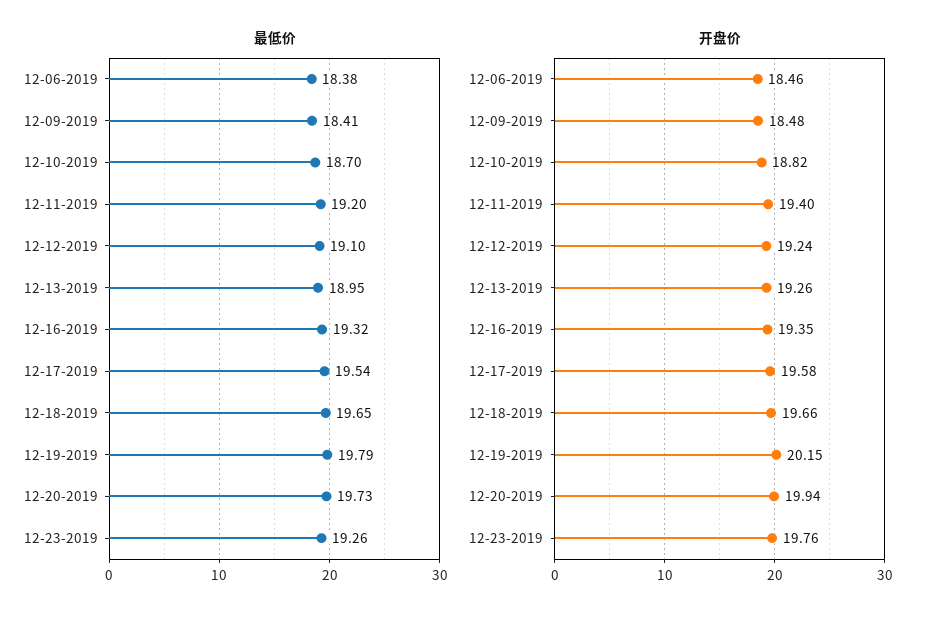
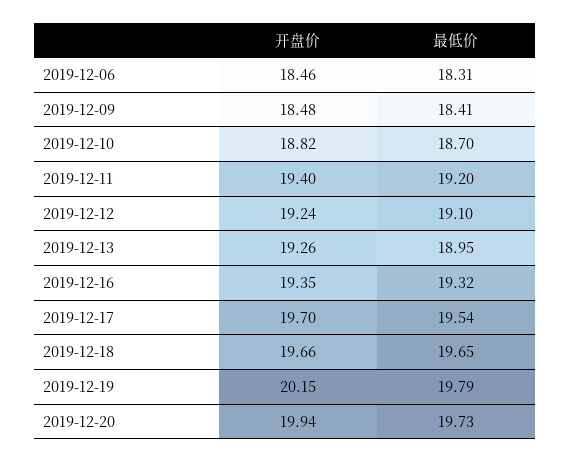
最低价, 12-06-2019: 18.38 -> 18.31
最低价, 12-23-2019: 19.26 -> none
开盘价, 12-17-2019: 19.58 -> 19.7
开盘价, 12-23-2019: 19.76 -> none

